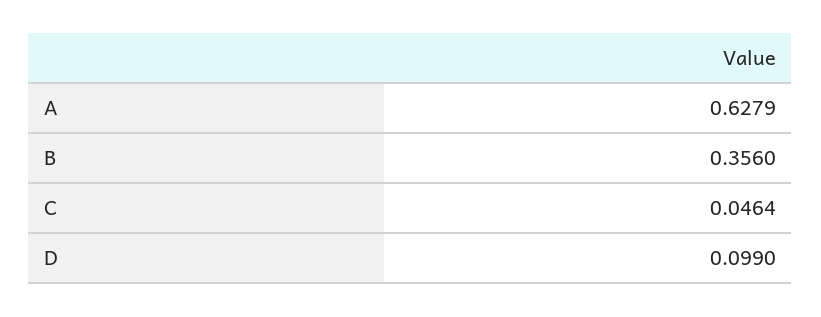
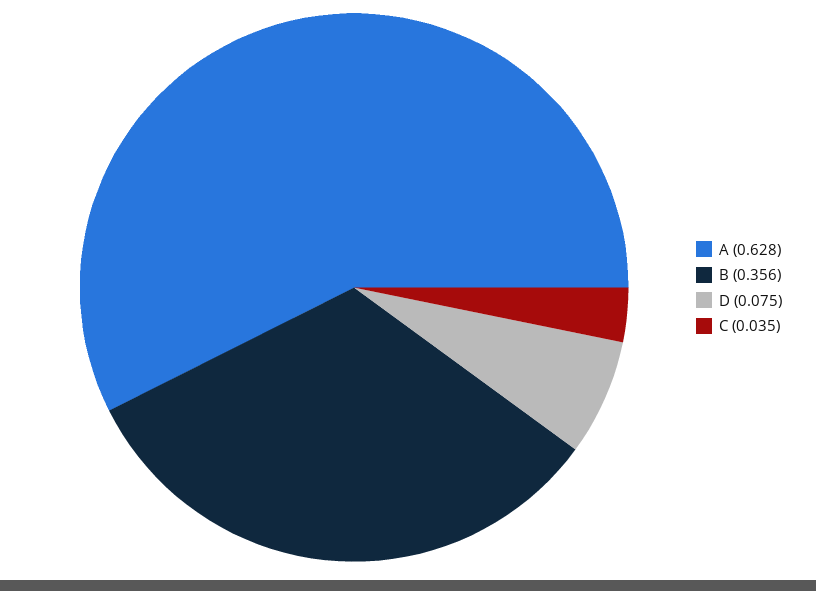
C: 0.0464 -> 0.035
D: 0.099 -> 0.075

